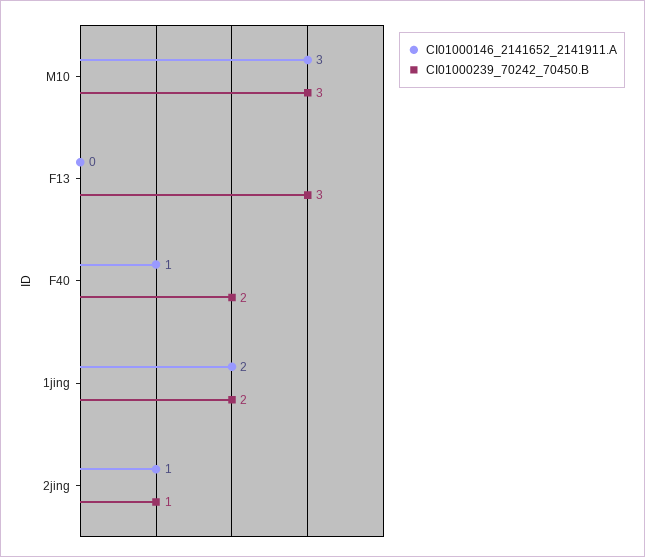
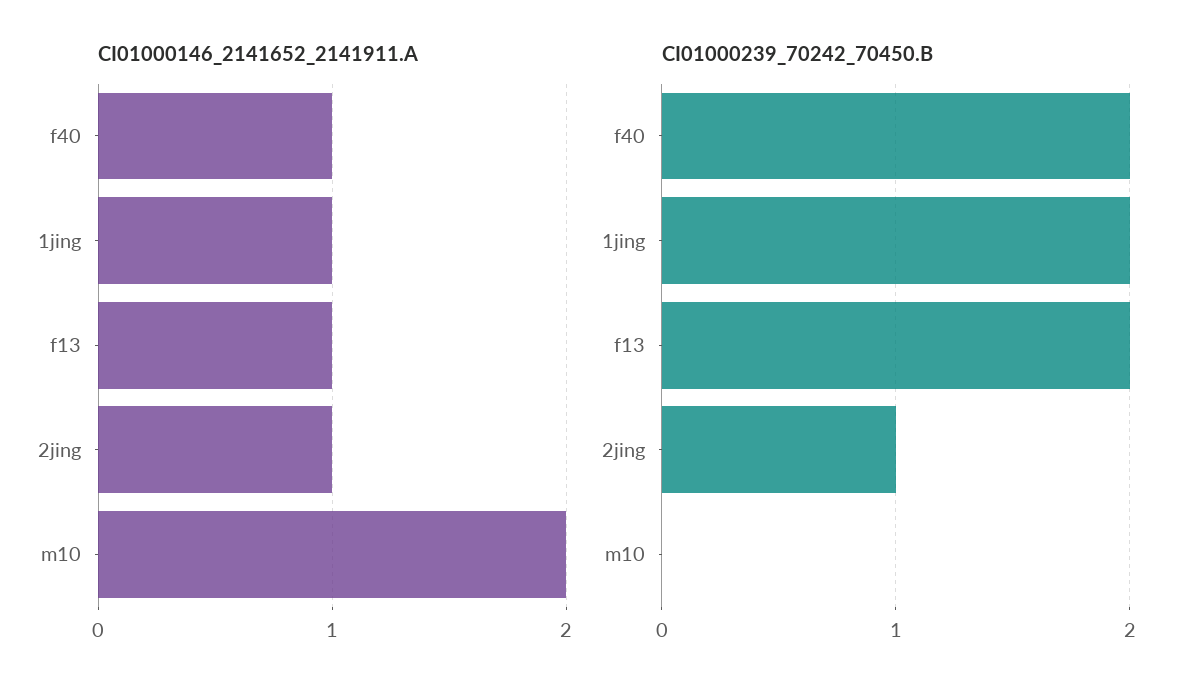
CI01000146_2141652_2141911.A, M10: 3 -> 2
CI01000239_70242_70450.B, M10: 3 -> 0
CI01000146_2141652_2141911.A, F13: 0 -> 1
CI01000239_70242_70450.B, F13: 3 -> 2
CI01000146_2141652_2141911.A, 1jing: 2 -> 1

